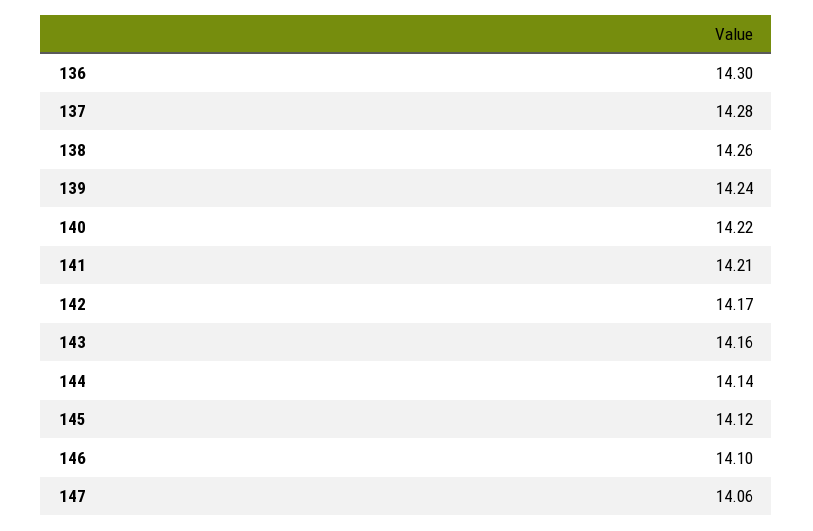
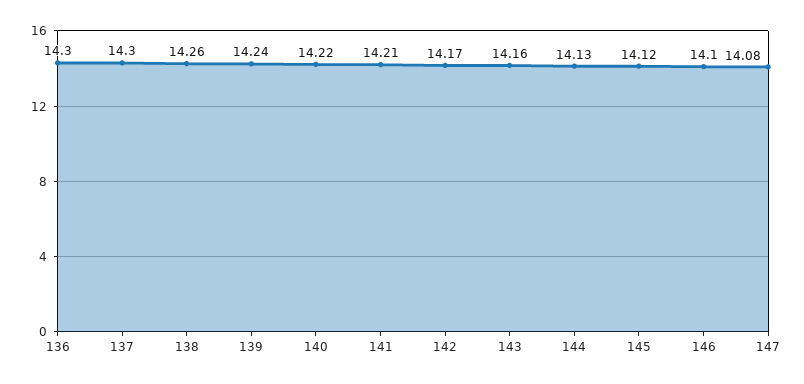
137: 14.28 -> 14.3
144: 14.14 -> 14.13
147: 14.06 -> 14.08

